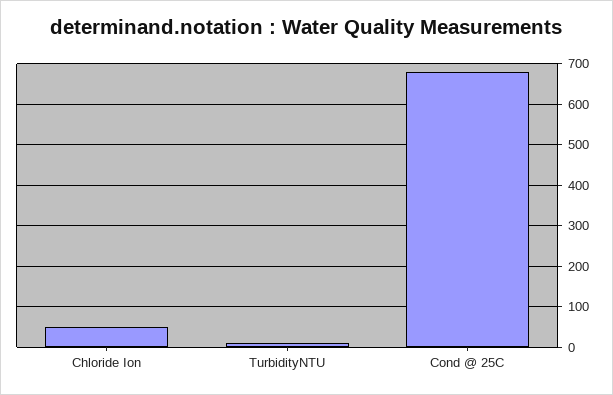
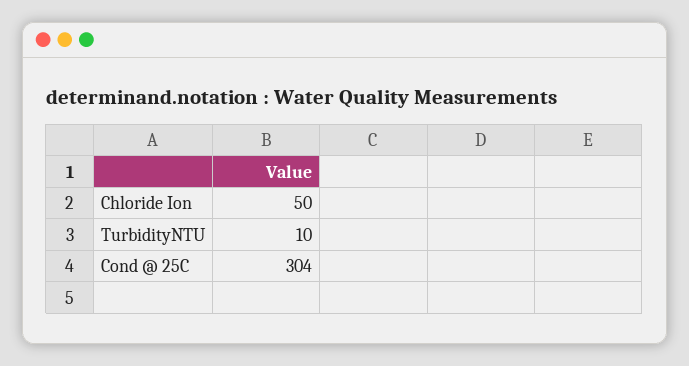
Cond @ 25C: 680 -> 304

